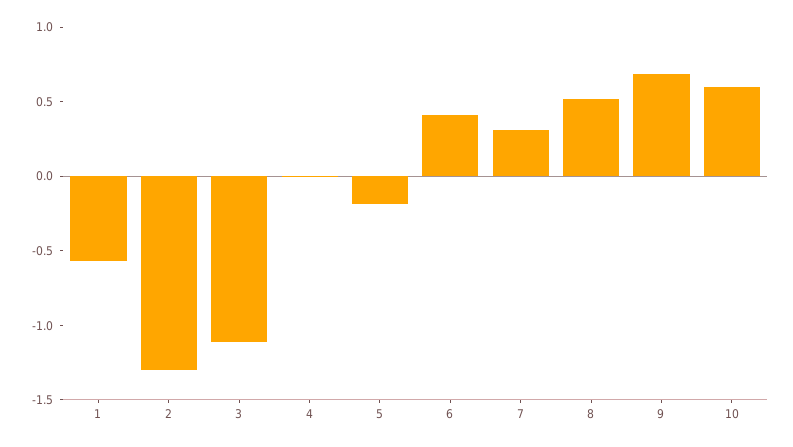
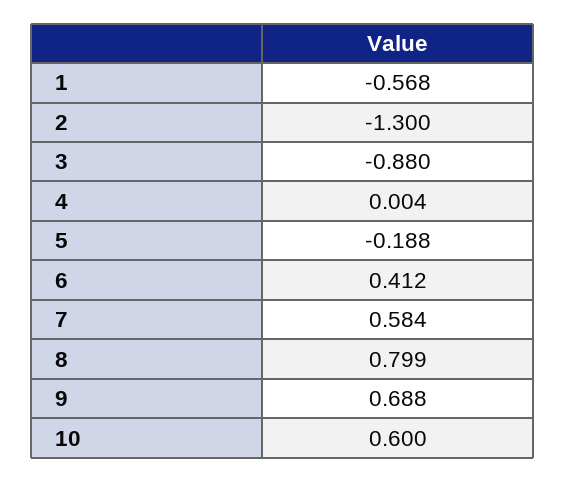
3: -1.1 -> -0.88
7: 0.3 -> 0.584
8: 0.5 -> 0.799

